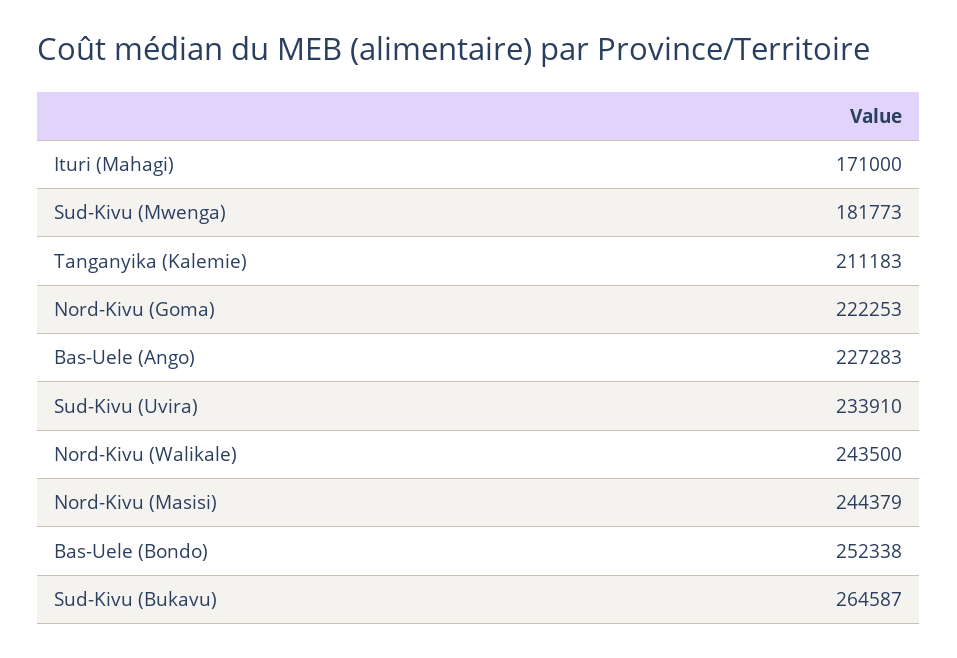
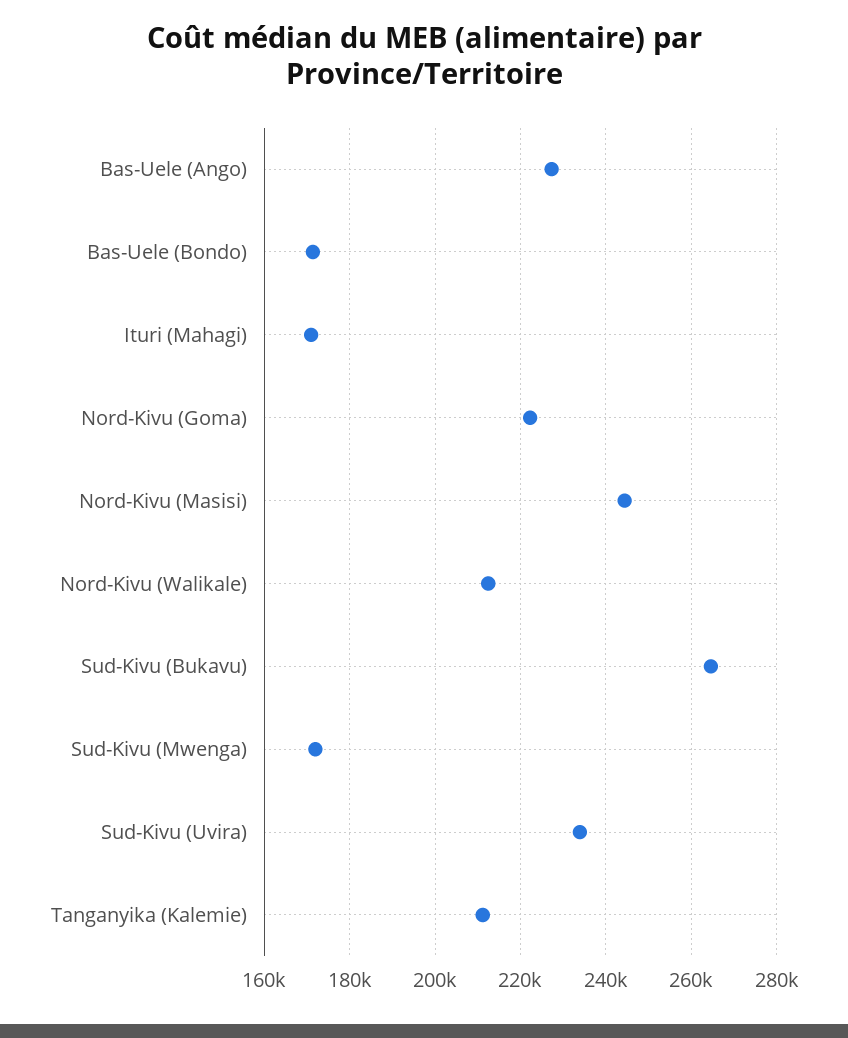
Sud-Kivu (Mwenga): 181773 -> 172000
Nord-Kivu (Walikale): 243500 -> 212000
Bas-Uele (Bondo): 252338 -> 172000

